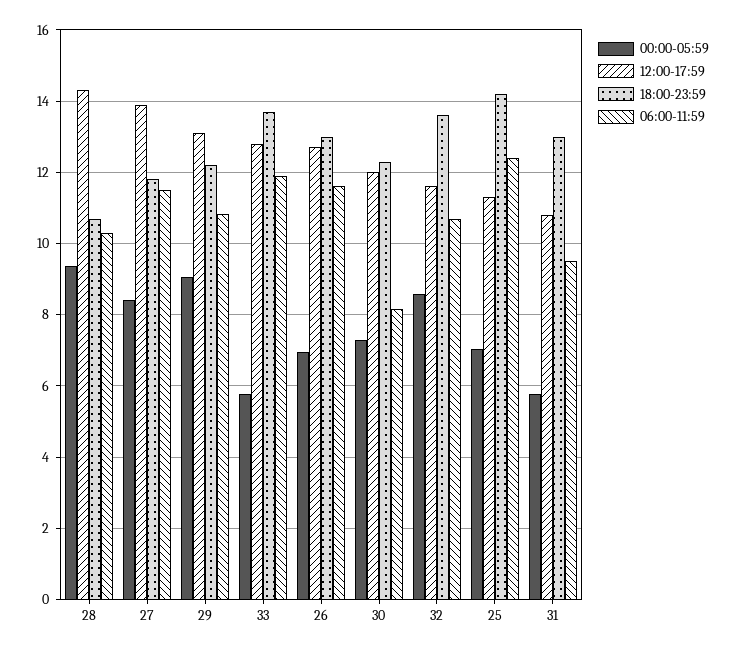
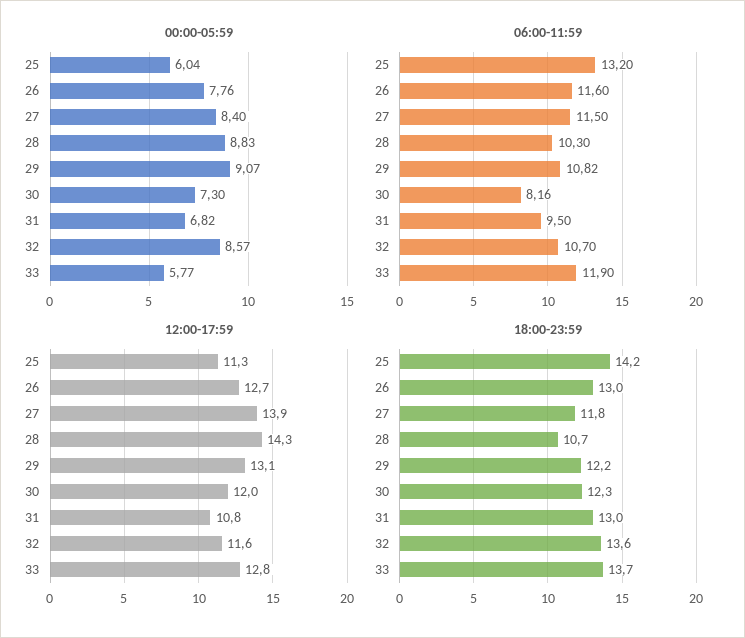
00:00-05:59, 28: 9.4 -> 8.83
00:00-05:59, 26: 7 -> 7.76
00:00-05:59, 25: 7 -> 6.04
06:00-11:59, 25: 12.4 -> 13.2
00:00-05:59, 31: 5.8 -> 6.82

